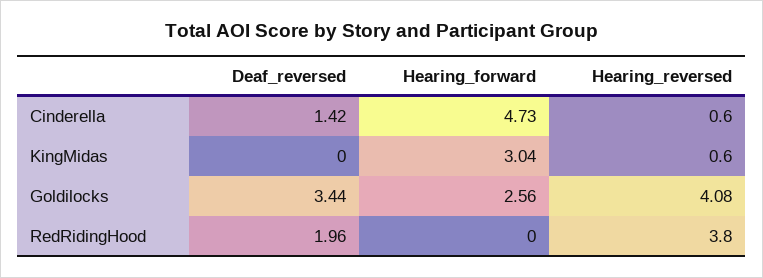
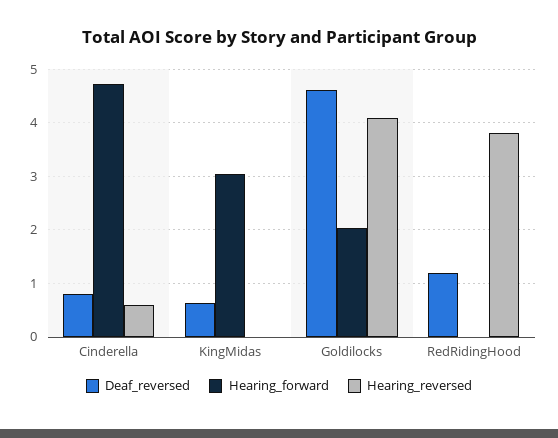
Deaf_reversed, Cinderella: 1.42 -> 0.8
Deaf_reversed, KingMidas: 0 -> 0.6
Hearing_reversed, KingMidas: 0.6 -> 0
Deaf_reversed, Goldilocks: 3.44 -> 4.6
Hearing_forward, Goldilocks: 2.56 -> 2
Deaf_reversed, RedRidingHood: 1.96 -> 1.2

